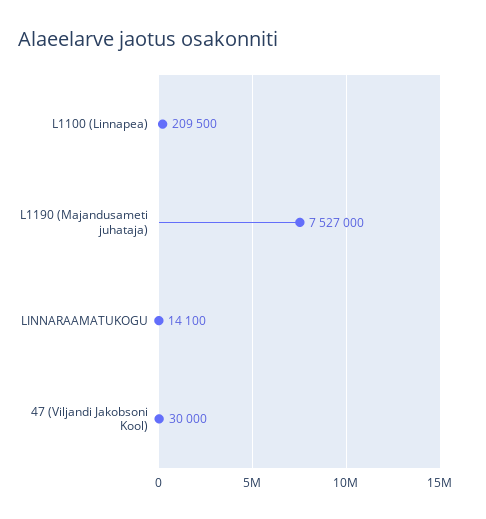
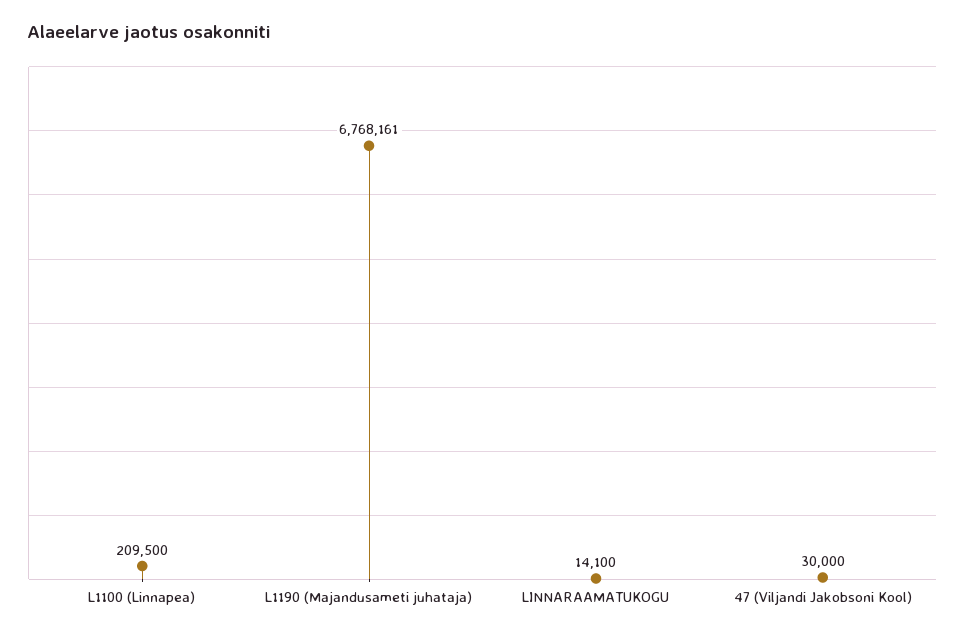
L1190 (Majandusameti juhataja): 7527000 -> 6768161

